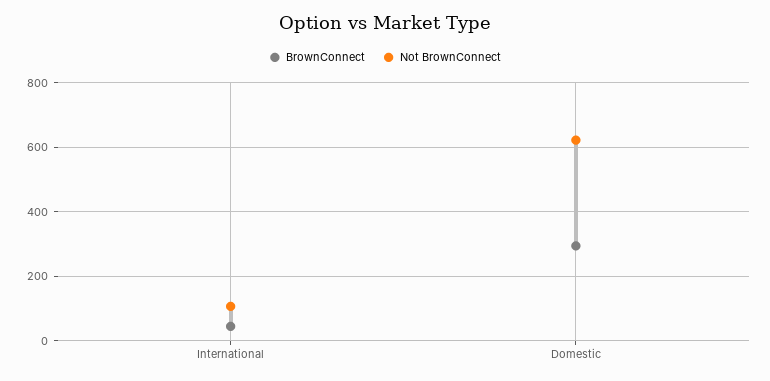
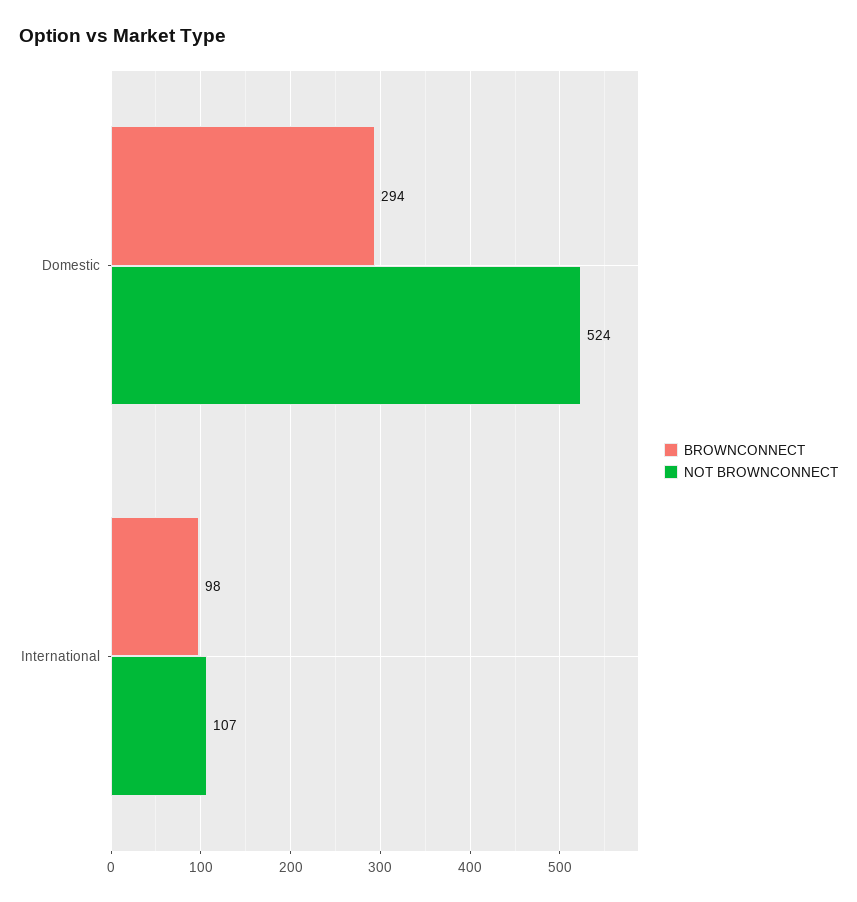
BrownConnect, International: 40 -> 98
Not BrownConnect, Domestic: 620 -> 524

